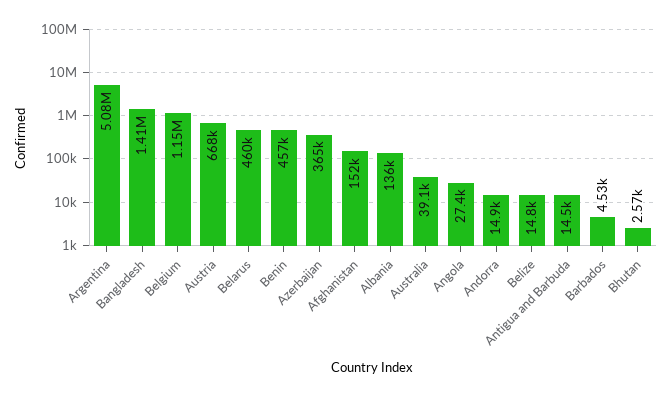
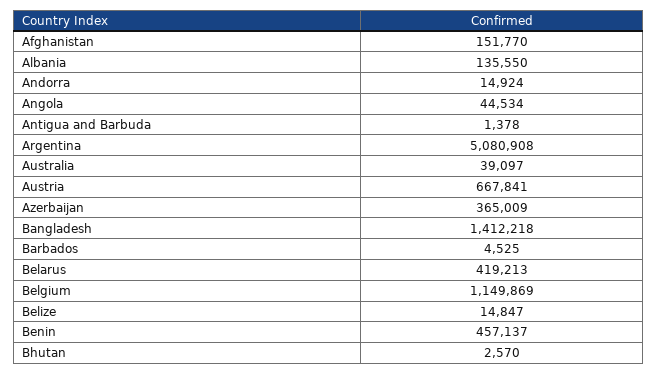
Belarus: 460000 -> 419213
Angola: 27400 -> 44534
Antigua and Barbuda: 14500 -> 1378

